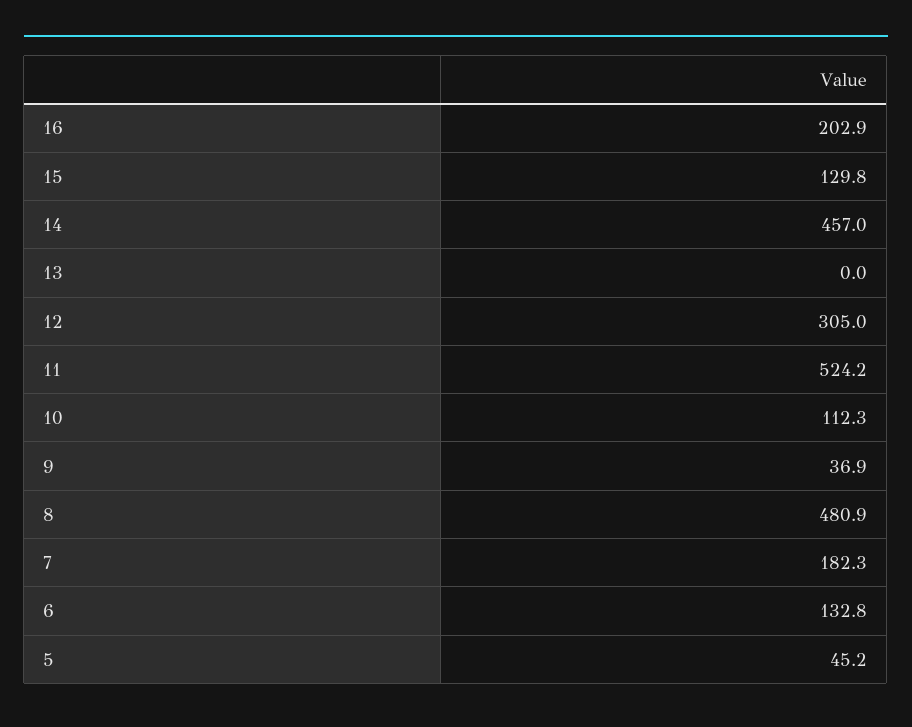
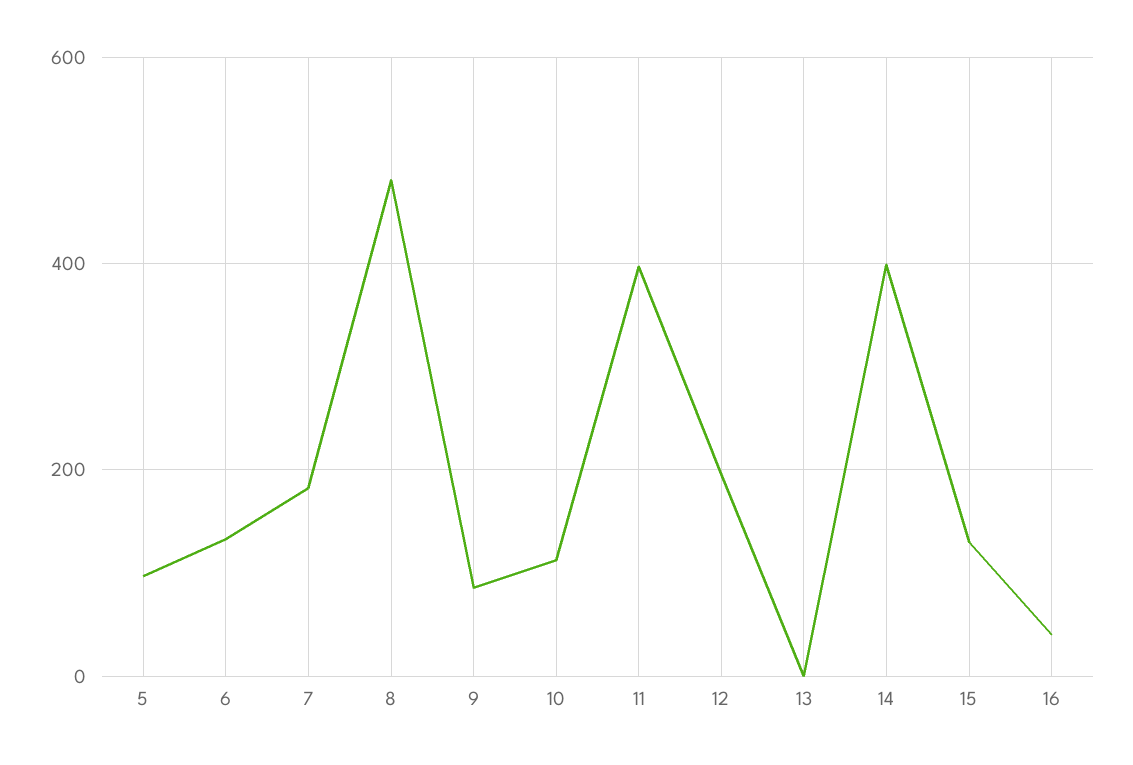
16: 202.9 -> 40
14: 457 -> 400
12: 305 -> 200
11: 524.2 -> 400
9: 36.9 -> 80
5: 45.2 -> 100

